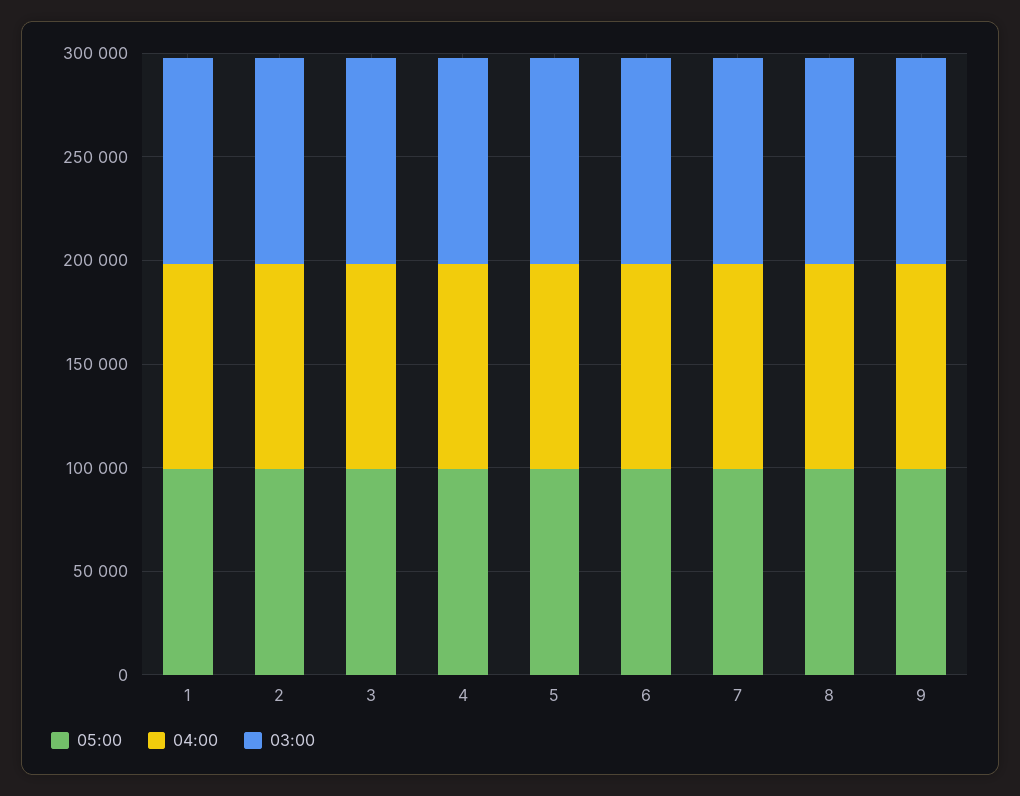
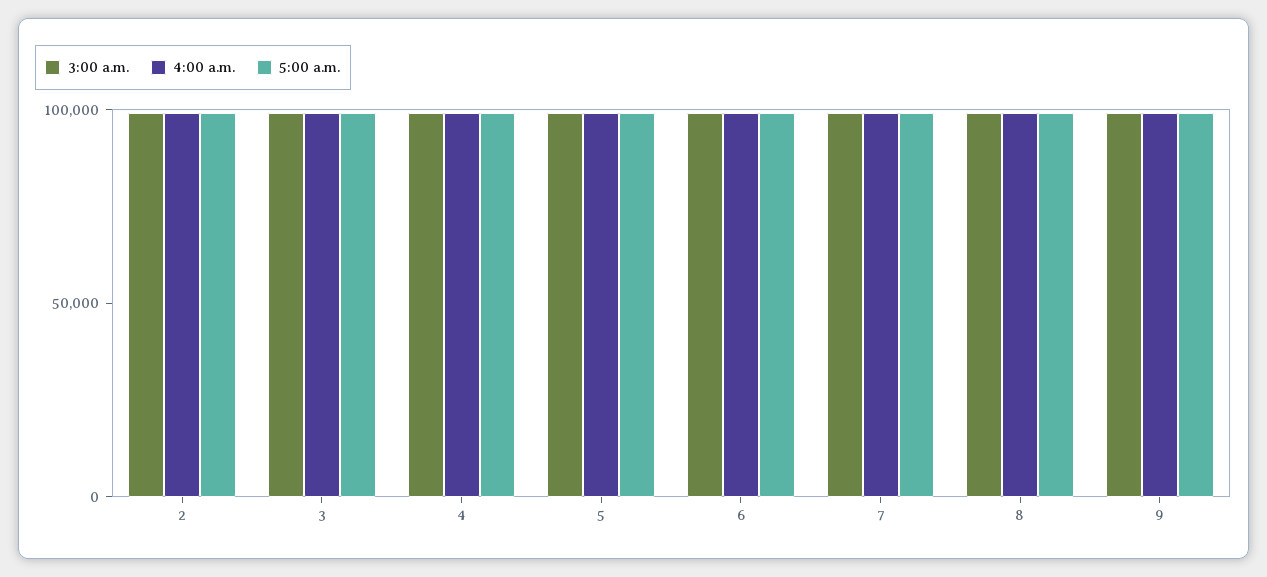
05:00, 1: 100000 -> none
04:00, 1: 100000 -> none
03:00, 1: 100000 -> none

